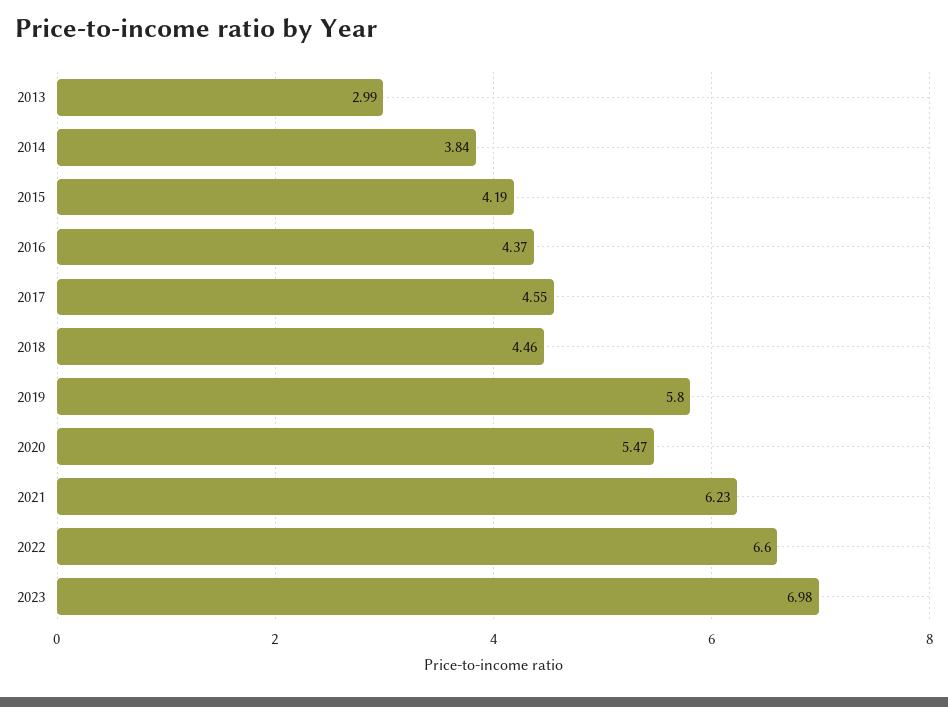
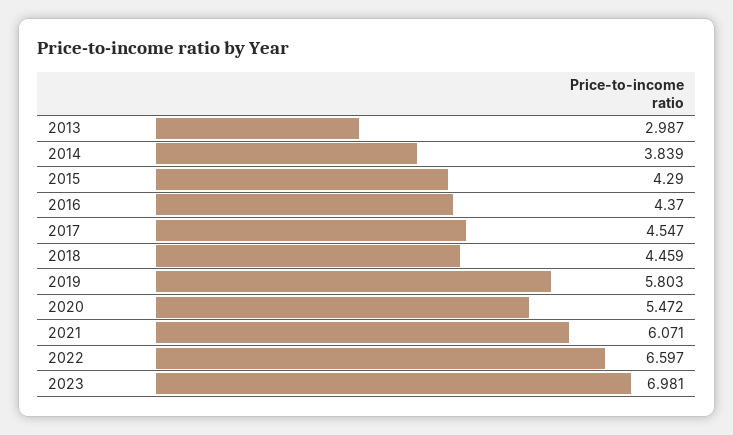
2015: 4.19 -> 4.29
2021: 6.23 -> 6.071

